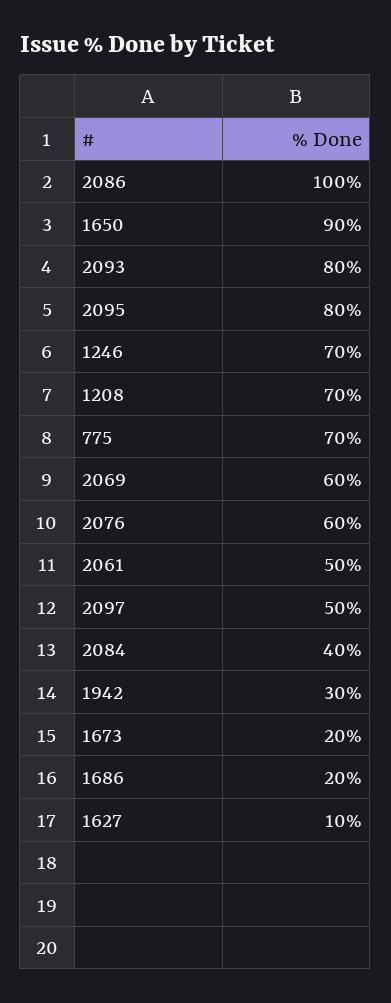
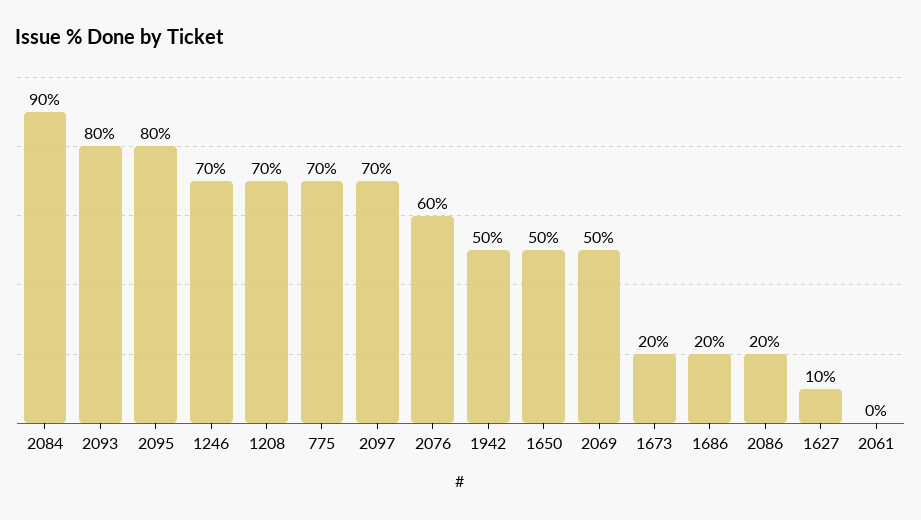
2086: 100 -> 20
1650: 90 -> 50
2069: 60 -> 50
2061: 50 -> 0
2097: 50 -> 70
2084: 40 -> 90
1942: 30 -> 50

